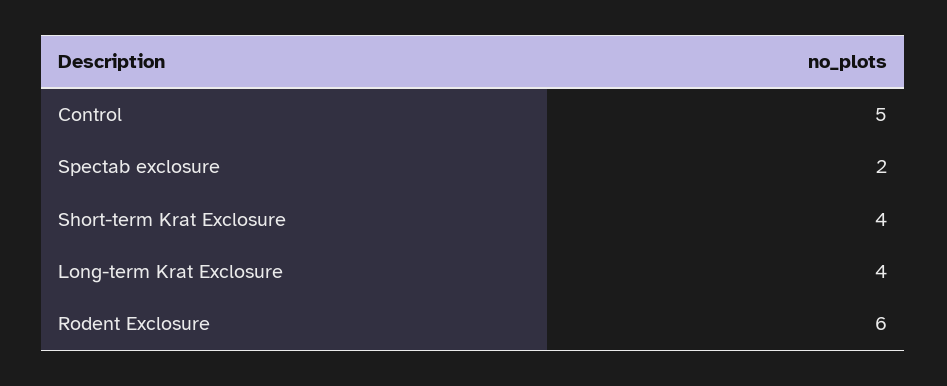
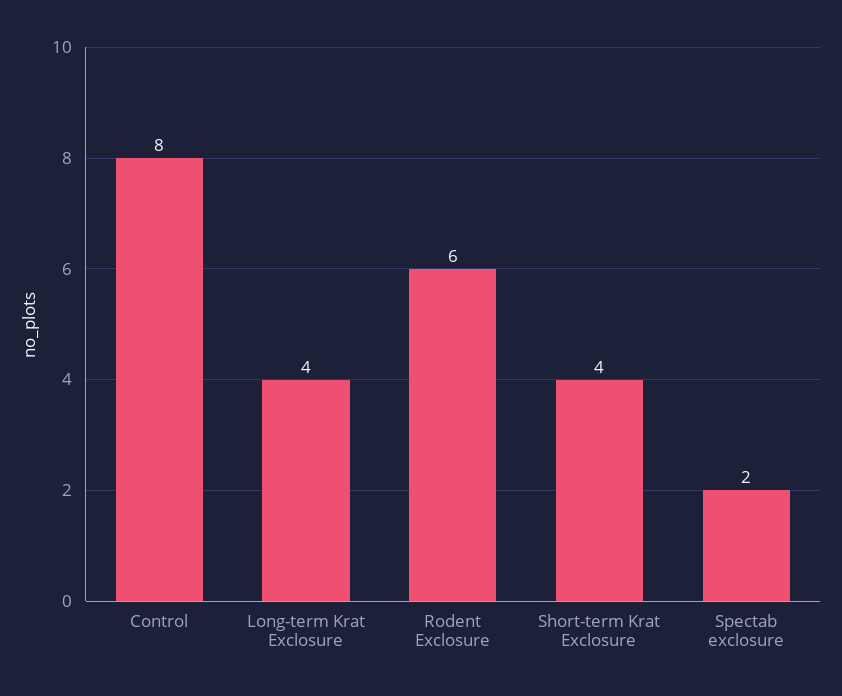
Control: 5 -> 8

